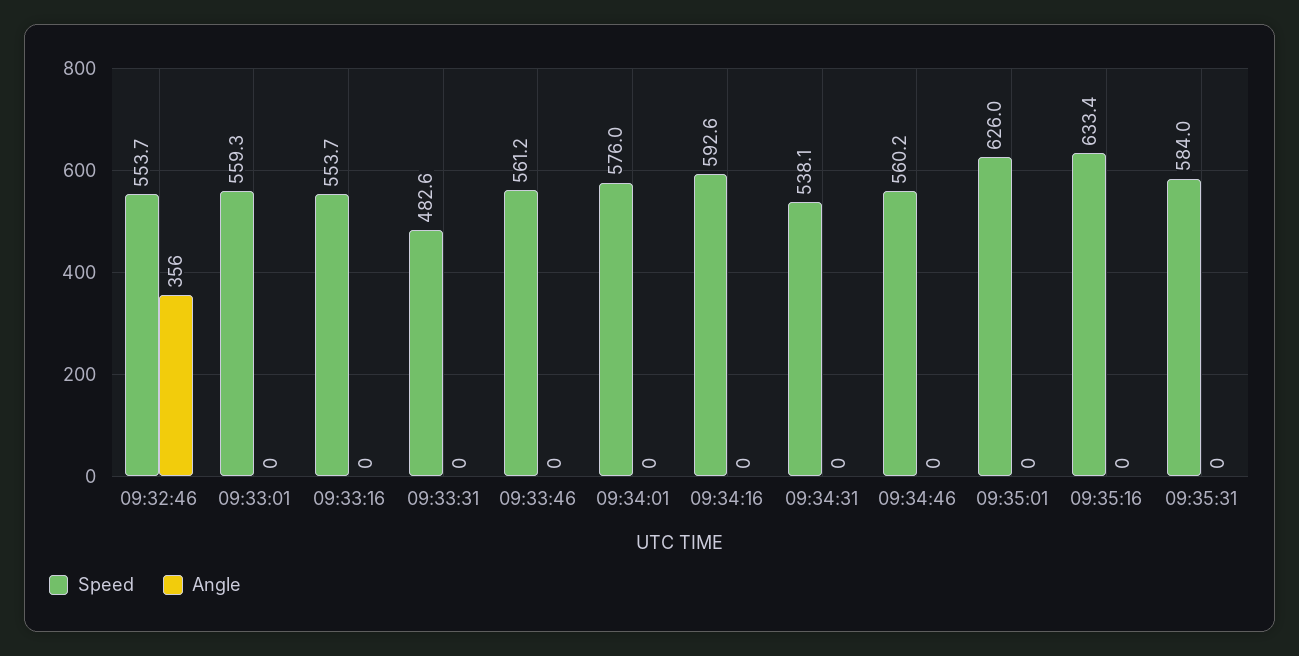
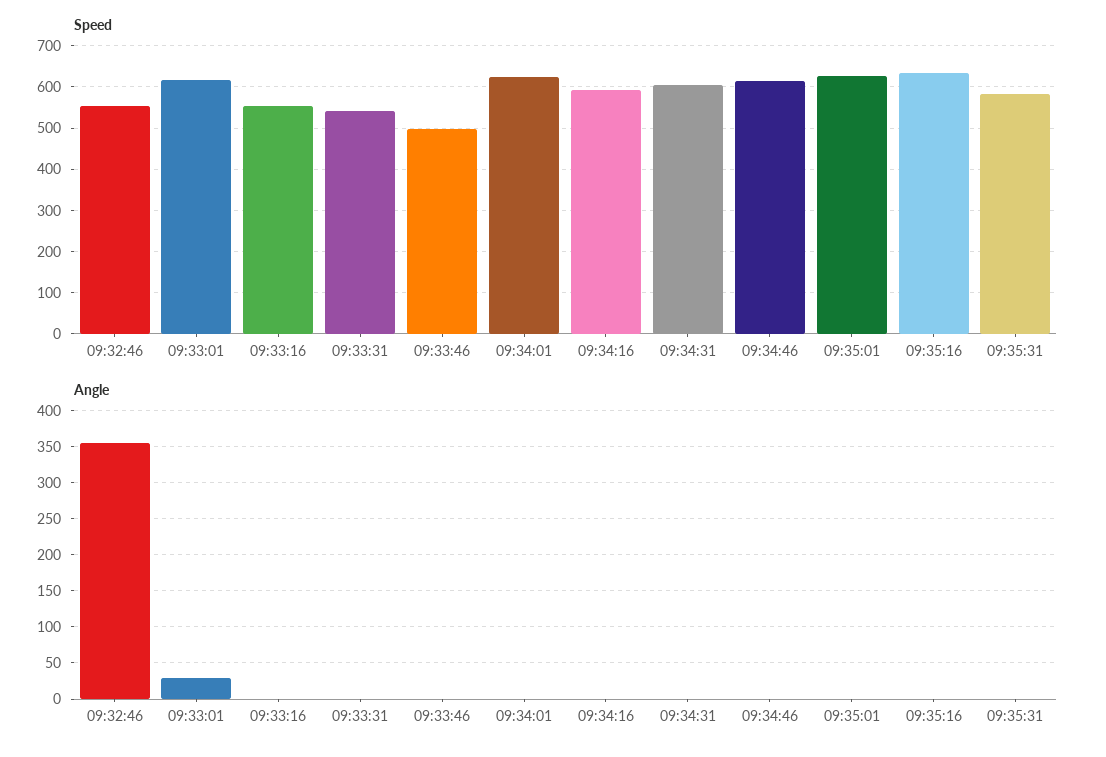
Speed, 09:33:01: 559.3 -> 620
Angle, 09:33:01: 0 -> 30
Speed, 09:33:31: 482.6 -> 540
Speed, 09:33:46: 561.2 -> 500
Speed, 09:34:01: 576 -> 620
Speed, 09:34:31: 538.1 -> 600
Speed, 09:34:46: 560.2 -> 620

